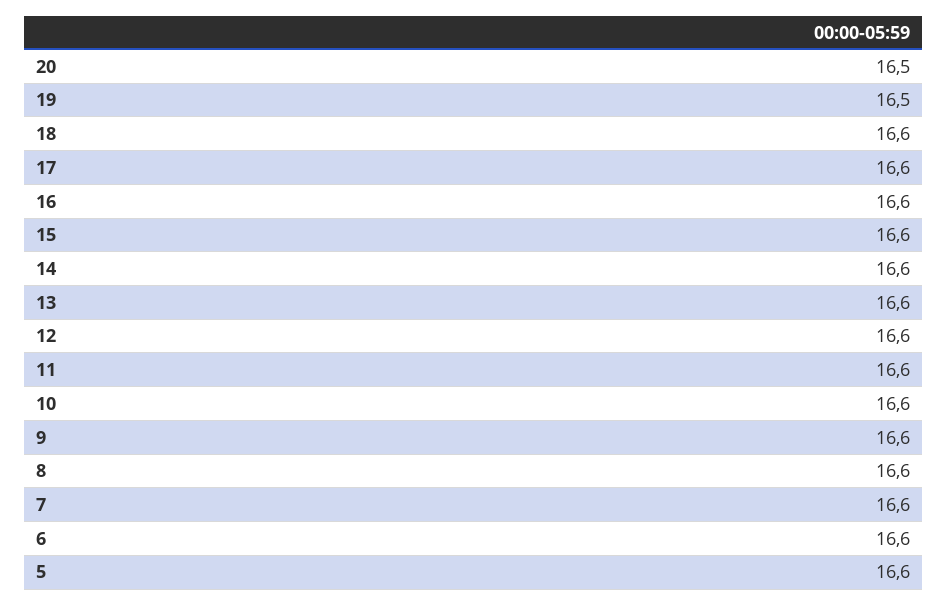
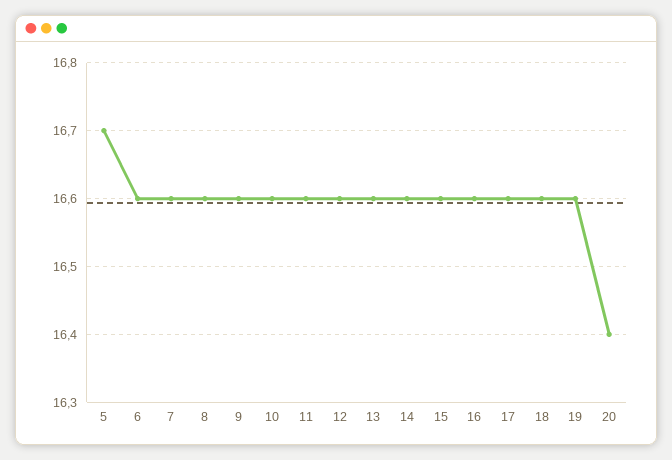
20: 16.5 -> 16.4
19: 16.5 -> 16.6
5: 16.6 -> 16.7

